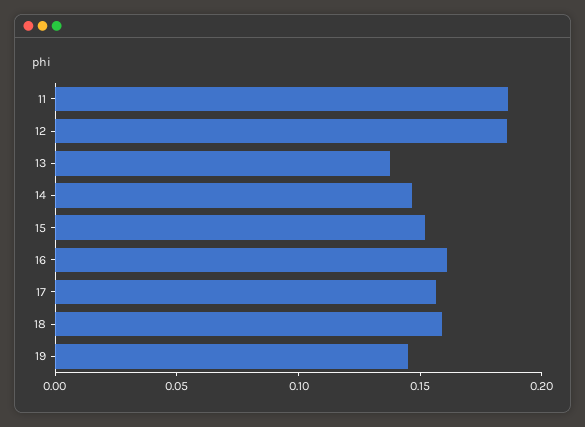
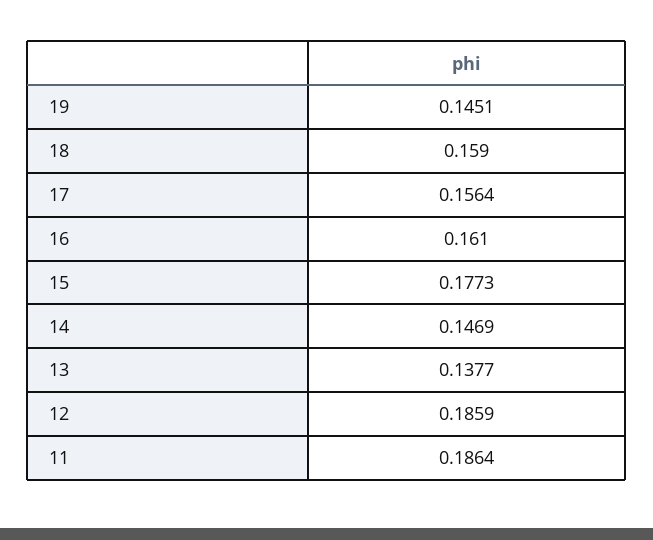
15: 0.15 -> 0.1773

